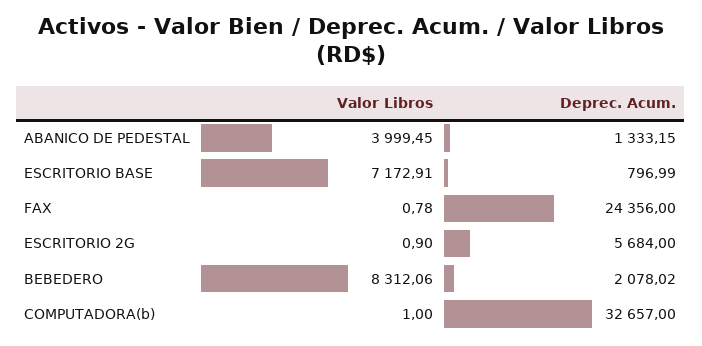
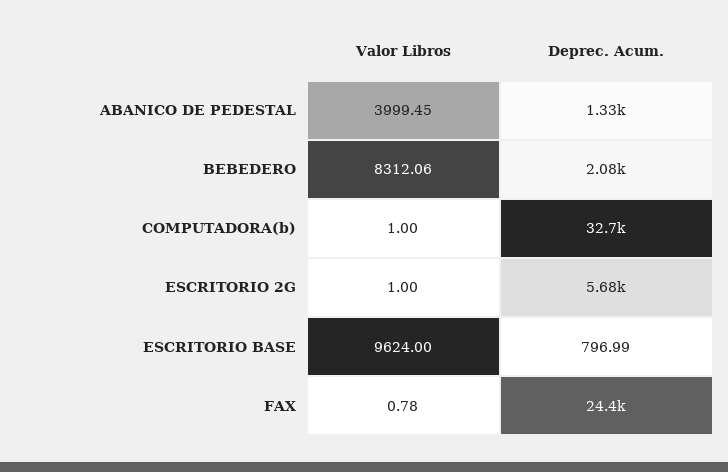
Valor Libros, ESCRITORIO BASE: 7172.91 -> 9624
Valor Libros, ESCRITORIO 2G: 0.9 -> 1

